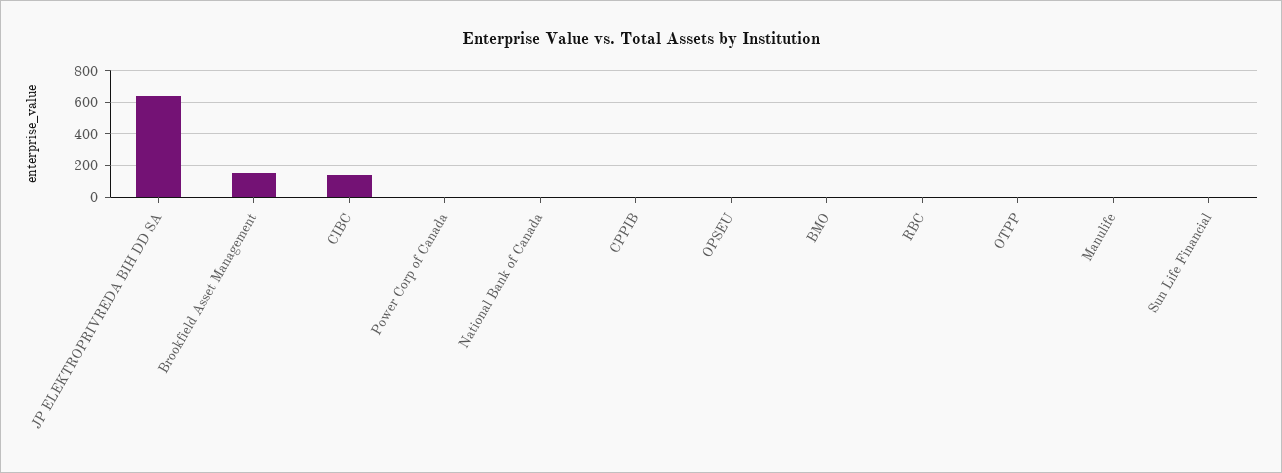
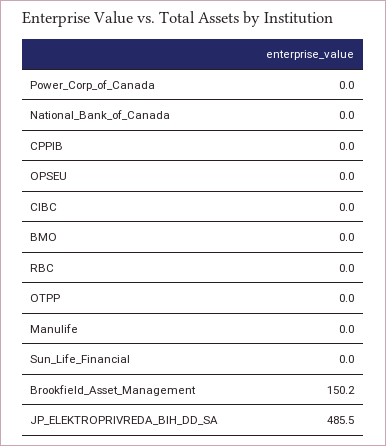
JP ELEKTROPRIVREDA BIH DD SA: 650 -> 485.5
CIBC: 150 -> 0

